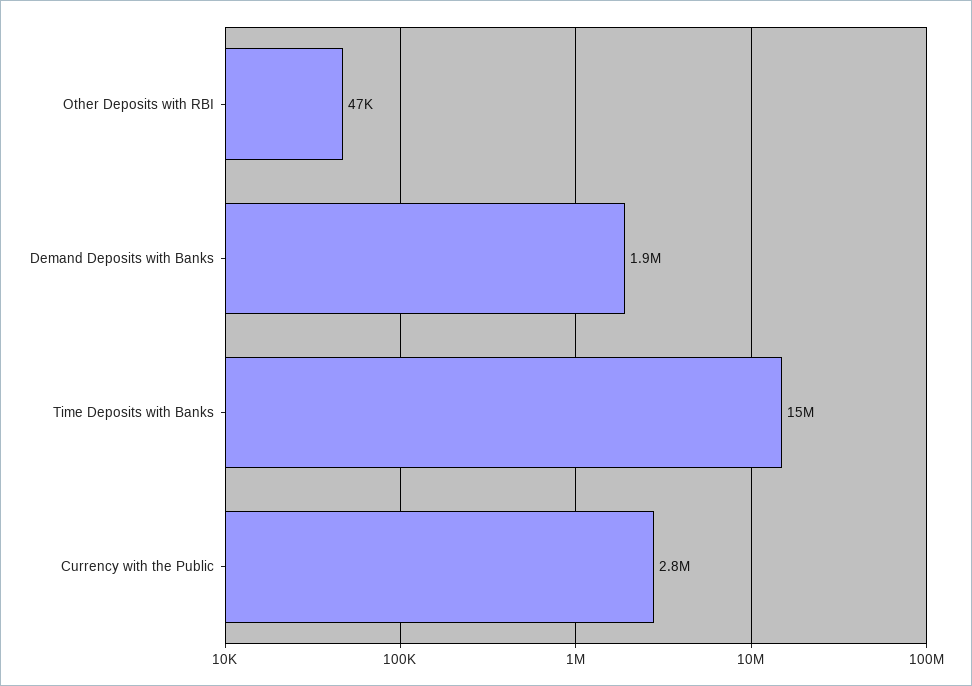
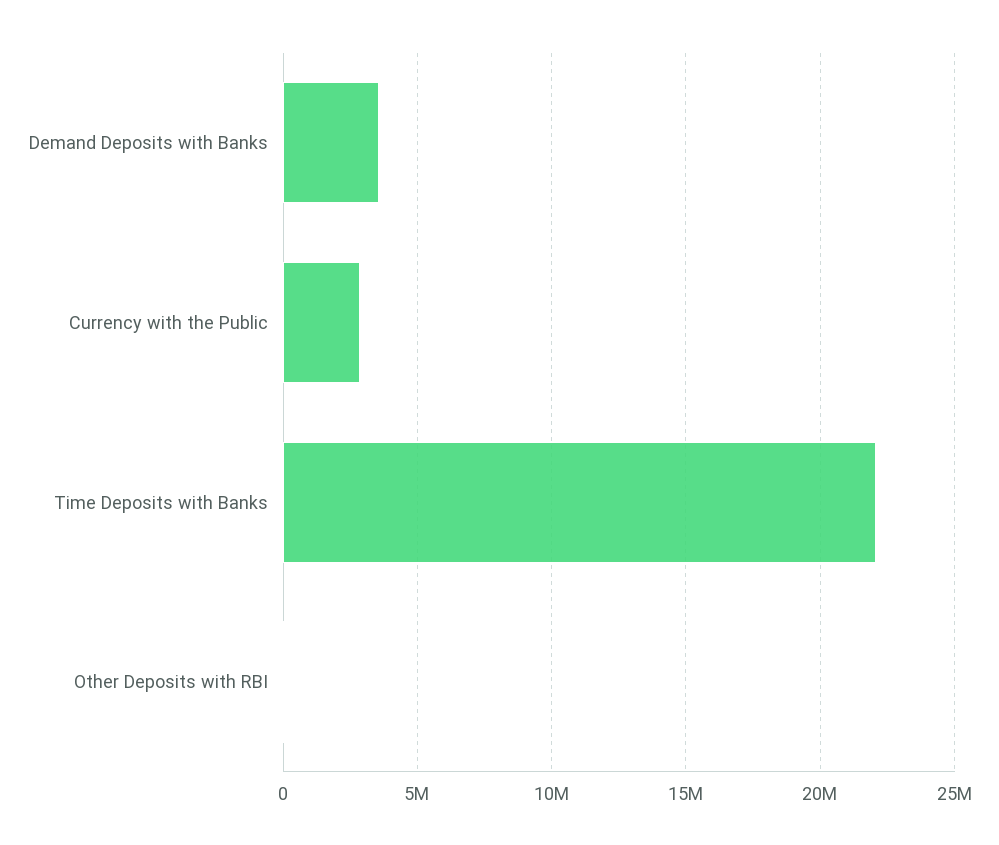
Demand Deposits with Banks: 1900000 -> 3500000
Time Deposits with Banks: 15000000 -> 22000000

